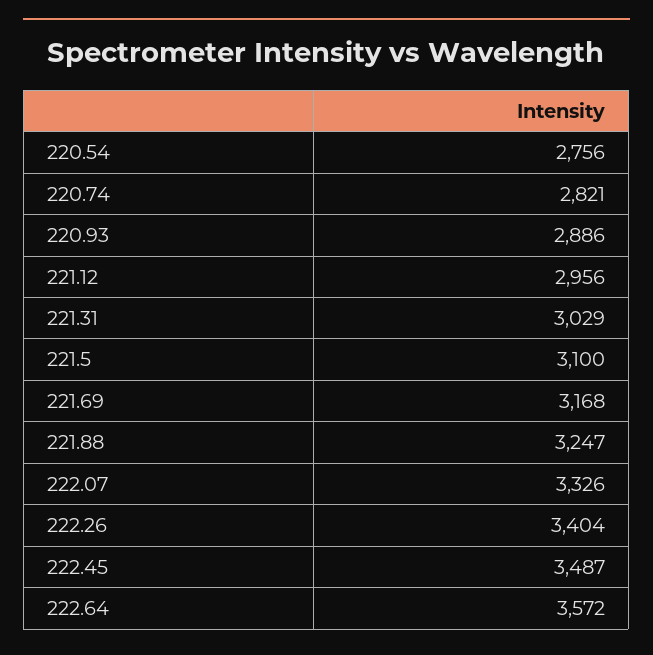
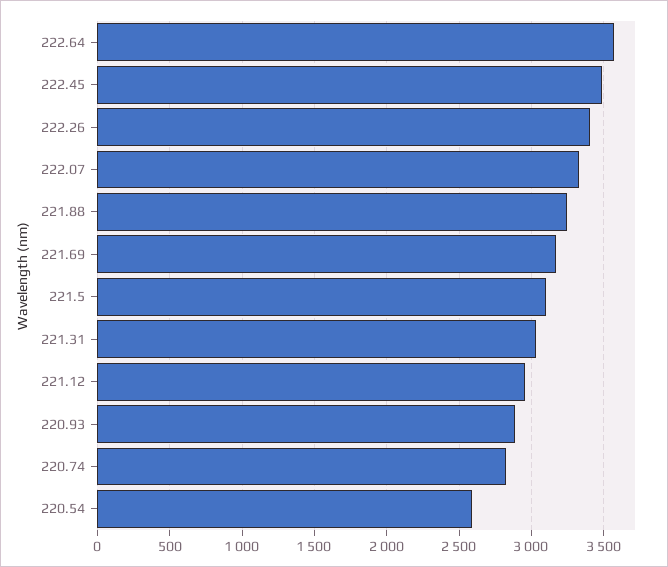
220.54: 2756 -> 2600

